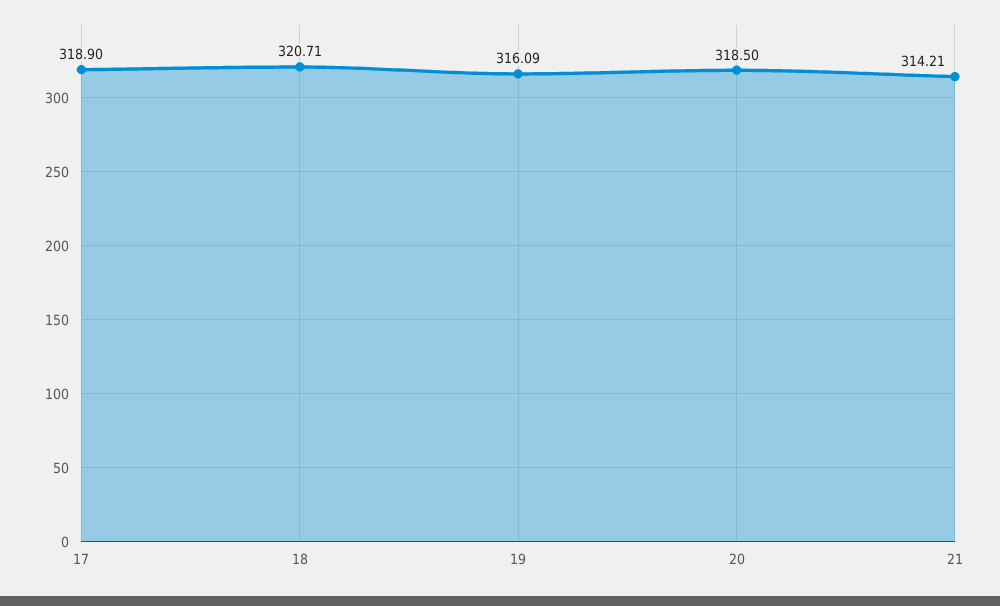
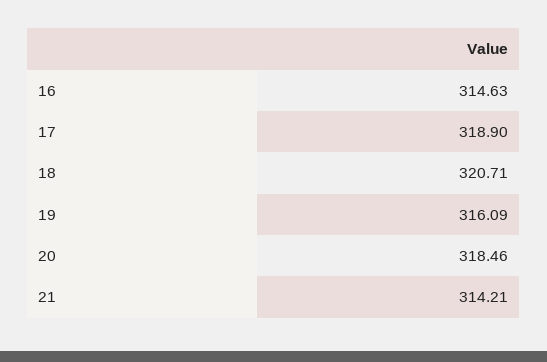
20: 318.5 -> 318.46
16: none -> 314.63

